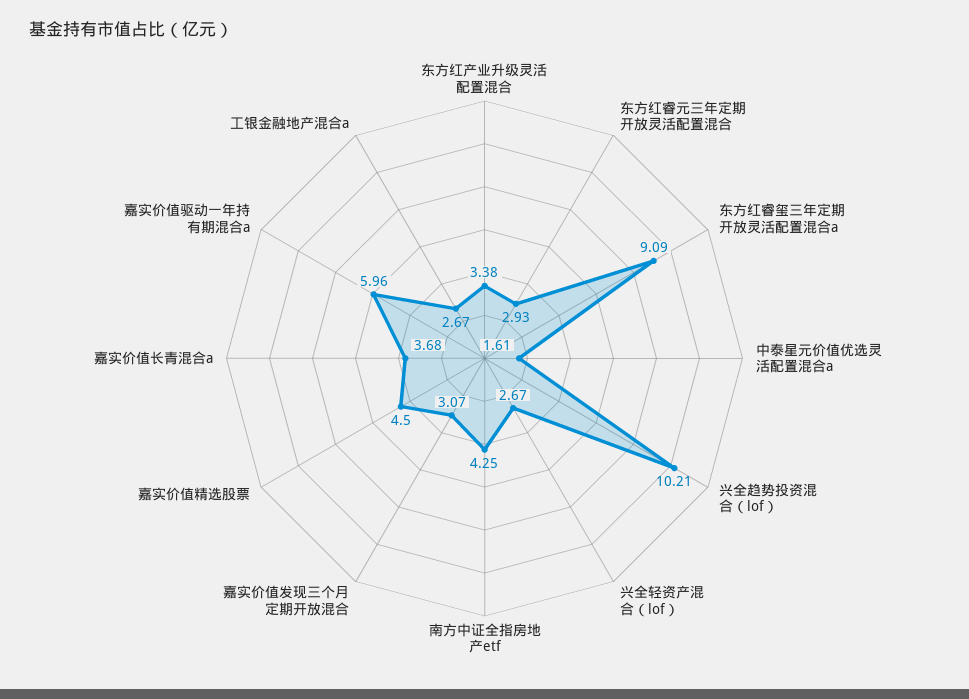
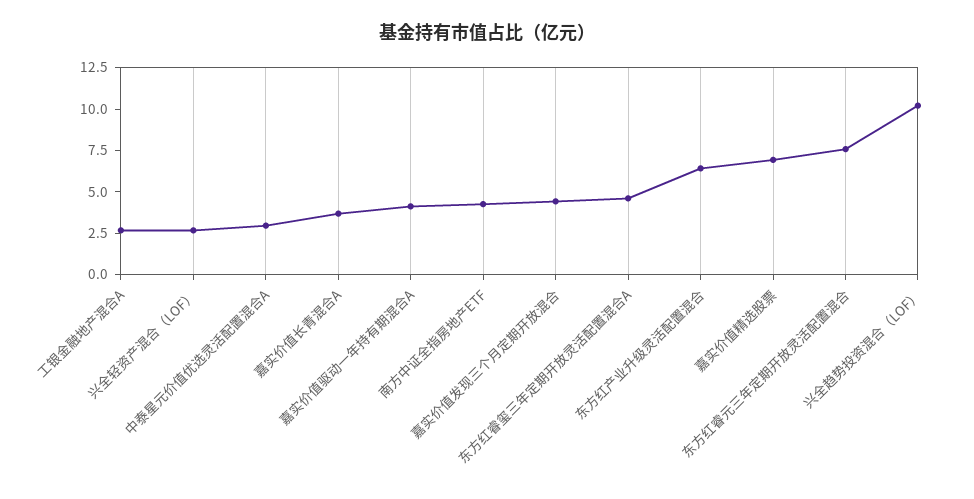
东方红产业升级灵活配置混合: 3.38 -> 6.5
东方红睿元三年定期开放灵活配置混合: 2.93 -> 7.5
东方红睿玺三年定期开放灵活配置混合a: 9.09 -> 4.5
中泰星元价值优选灵活配置混合a: 1.61 -> 3
嘉实价值发现三个月定期开放混合: 3.07 -> 4.5
嘉实价值精选股票: 4.5 -> 7
嘉实价值驱动一年持有期混合a: 5.96 -> 4

